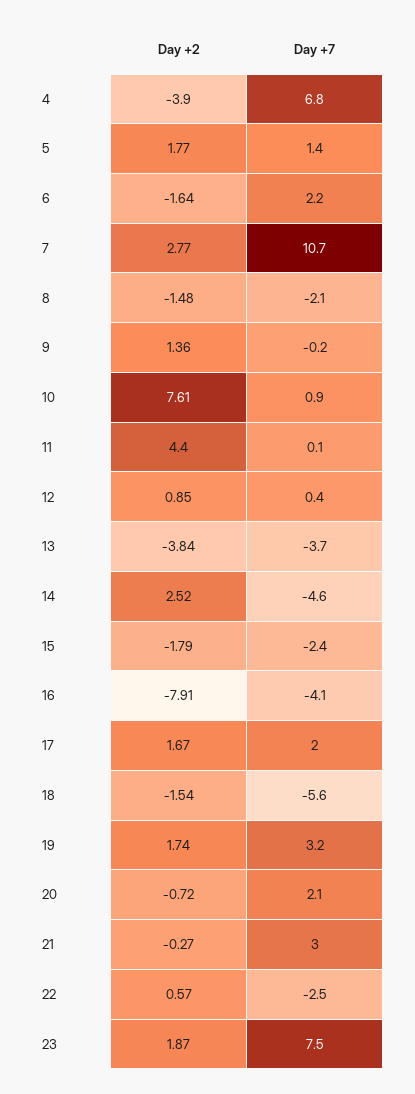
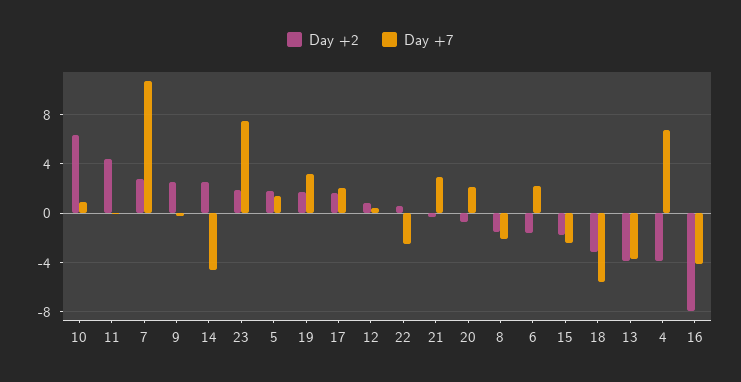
Day +2, 9: 1.36 -> 2.5
Day +2, 10: 7.61 -> 6.5
Day +2, 18: -1.54 -> -3

